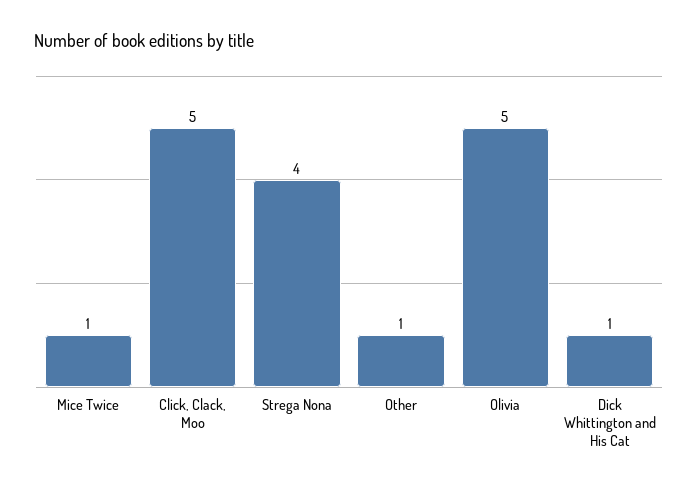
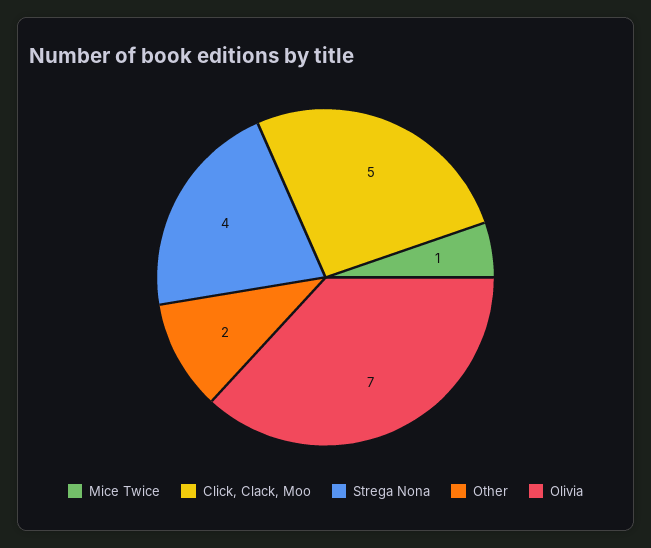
Other: 1 -> 2
Olivia: 5 -> 7
Dick Whittington and His Cat: 1 -> none

